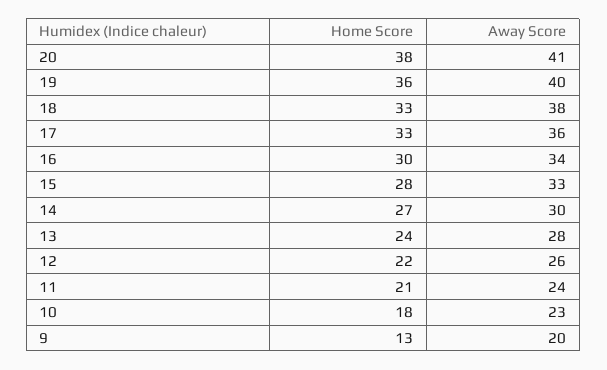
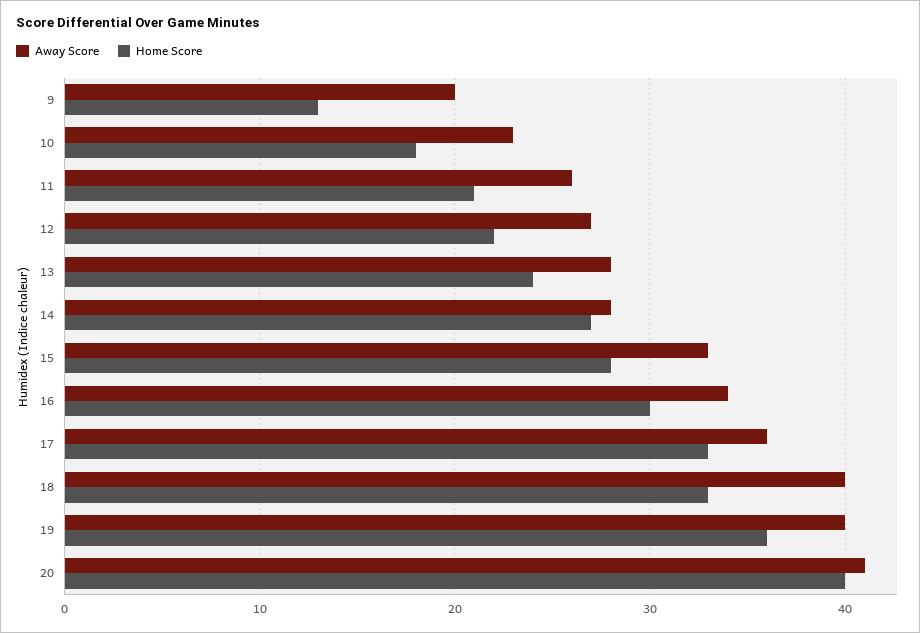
Home Score, 20: 38 -> 40
Away Score, 18: 38 -> 40
Away Score, 14: 30 -> 28
Away Score, 12: 26 -> 27
Away Score, 11: 24 -> 26

